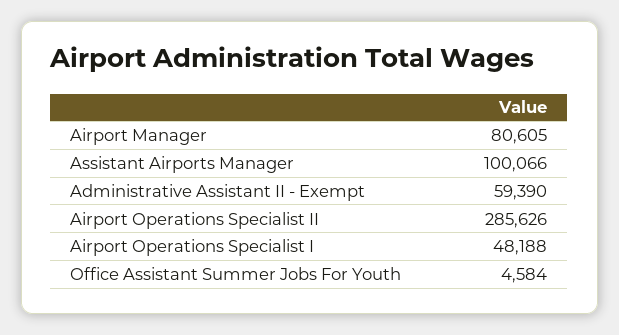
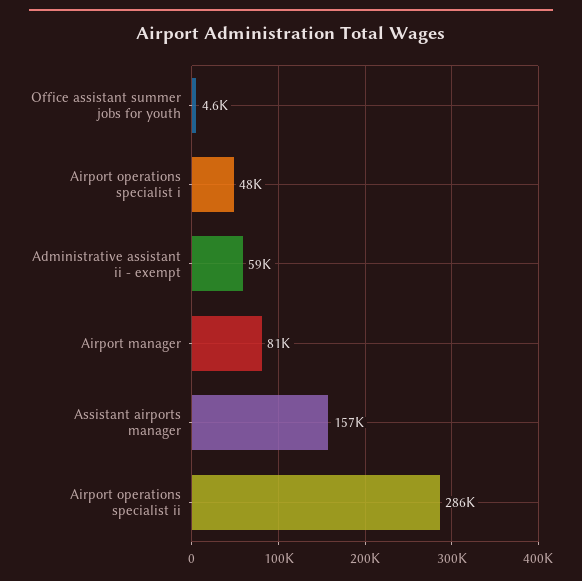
Assistant Airports Manager: 100066 -> 157000

